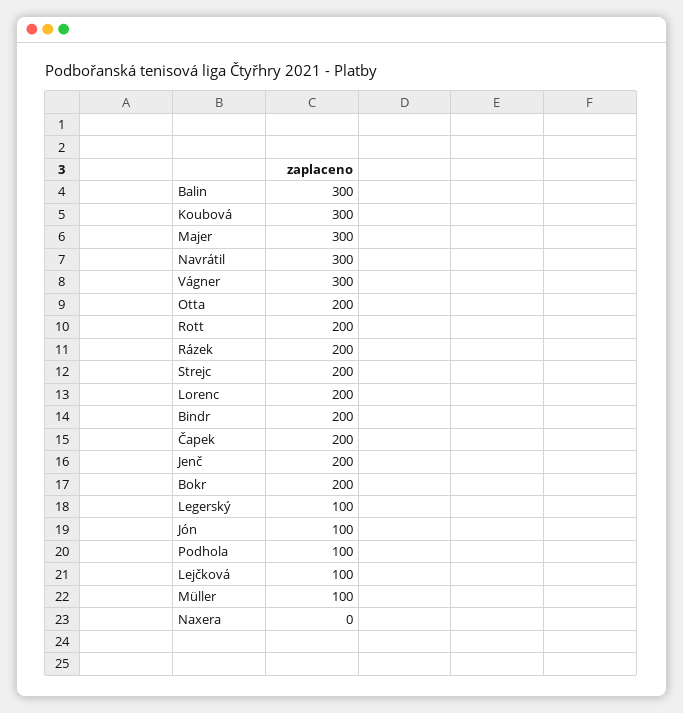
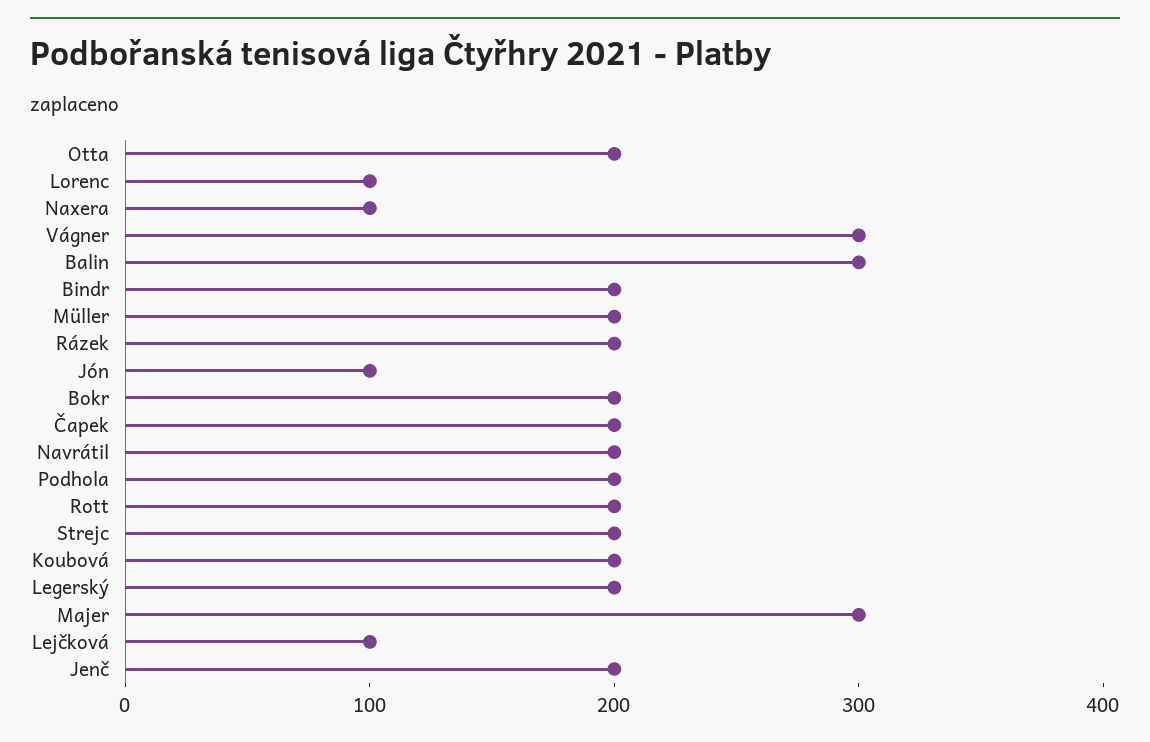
Koubová: 300 -> 200
Navrátil: 300 -> 200
Lorenc: 200 -> 100
Legerský: 100 -> 200
Podhola: 100 -> 200
Müller: 100 -> 200
Naxera: 0 -> 100

